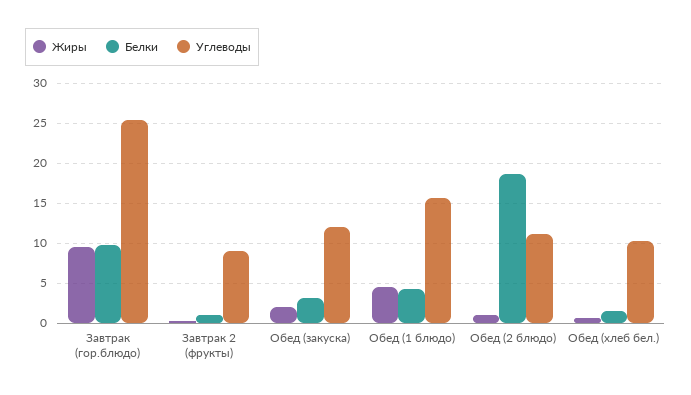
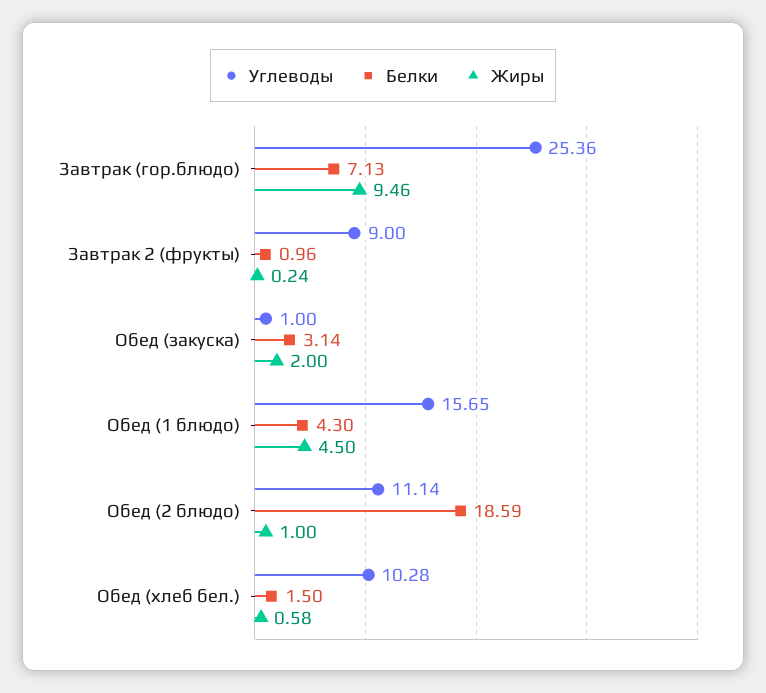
Белки, Завтрак (гор.блюдо): 10 -> 7.13
Углеводы, Обед (закуска): 12 -> 1

